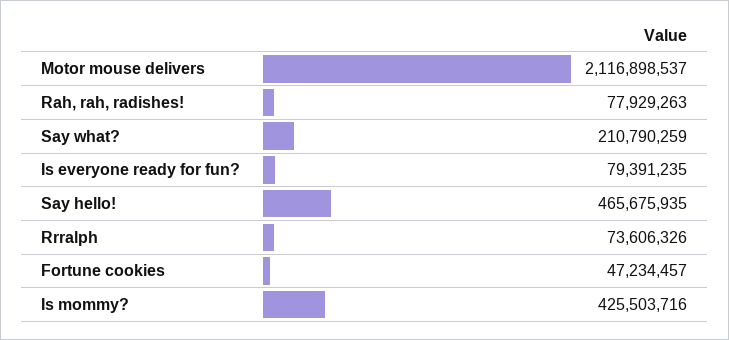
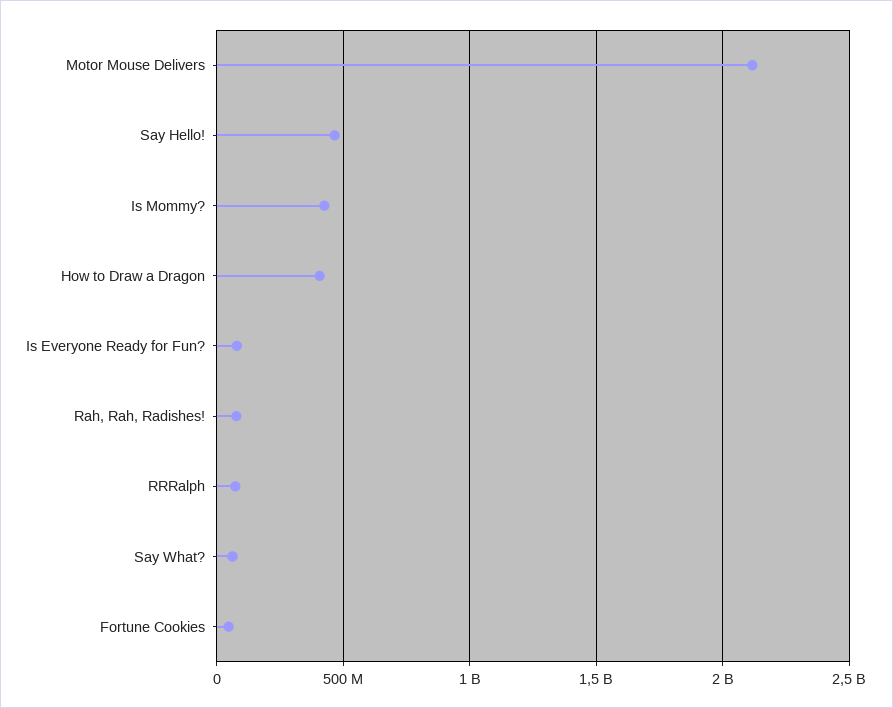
Say what?: 210790259 -> 50000000
How to Draw a Dragon: none -> 400000000

